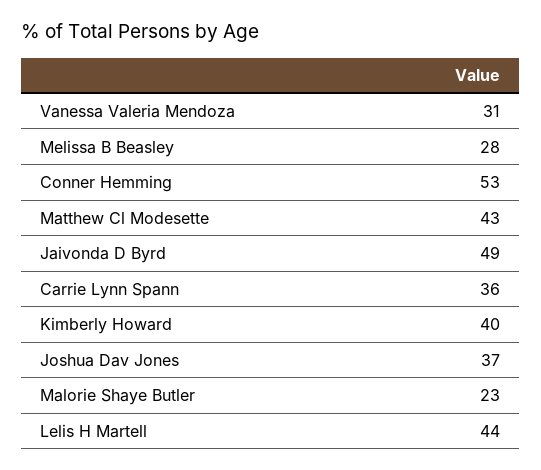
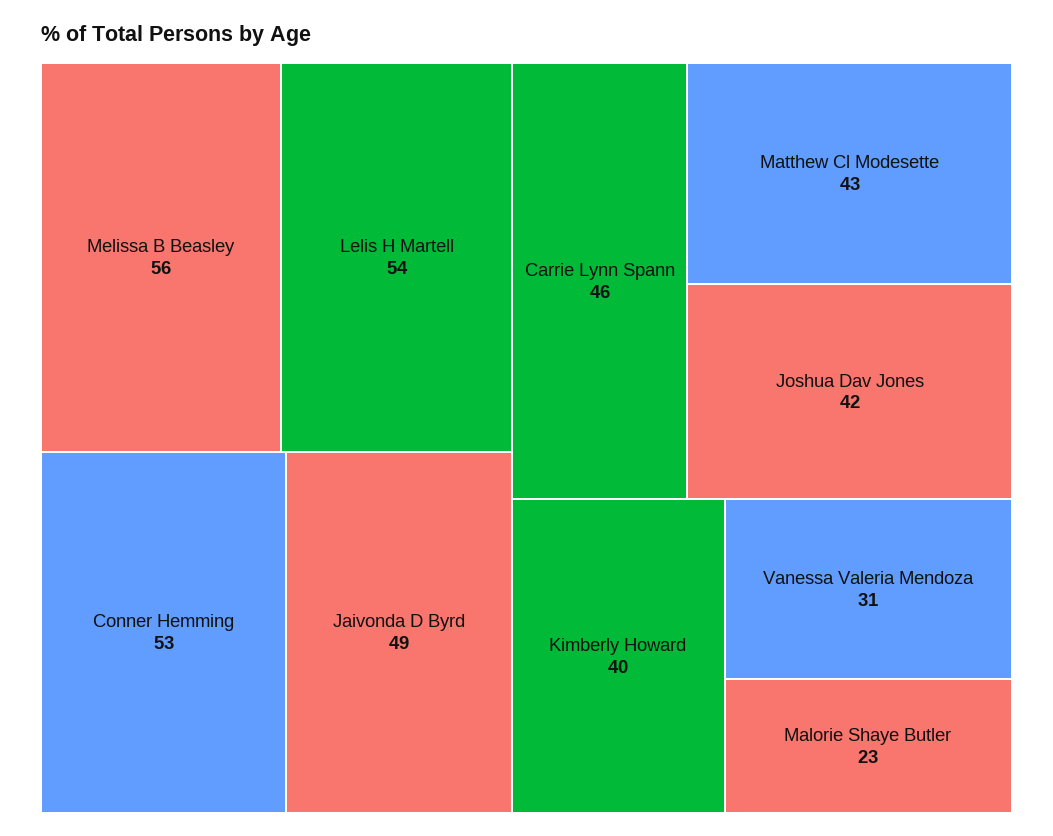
Melissa B Beasley: 28 -> 56
Carrie Lynn Spann: 36 -> 46
Joshua Dav Jones: 37 -> 42
Lelis H Martell: 44 -> 54

